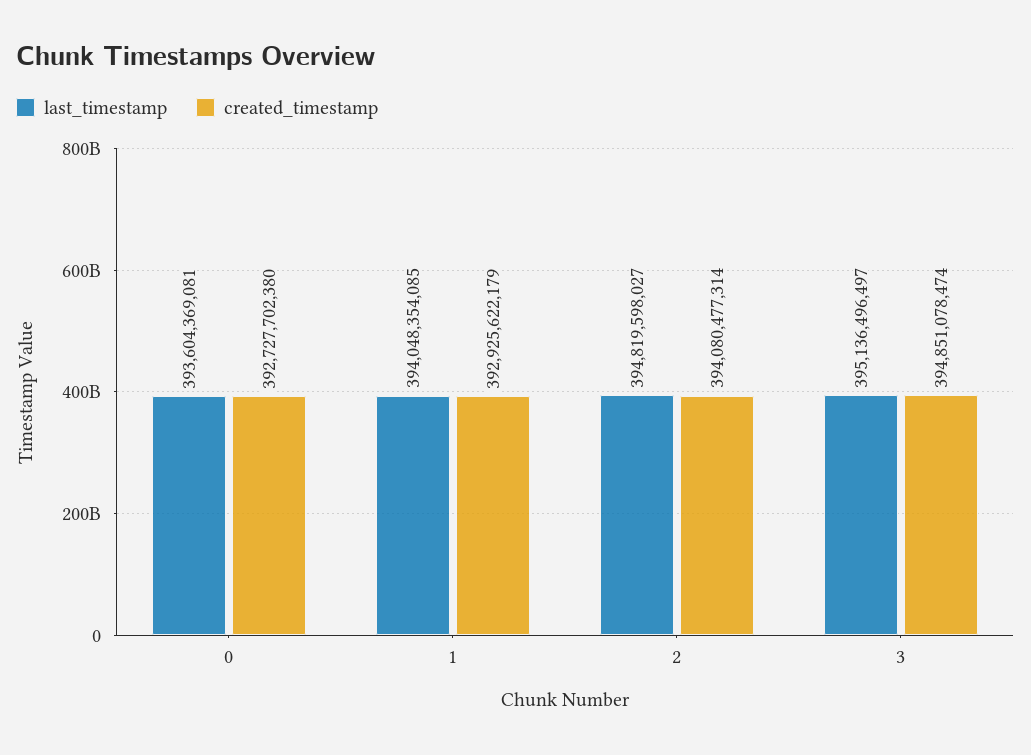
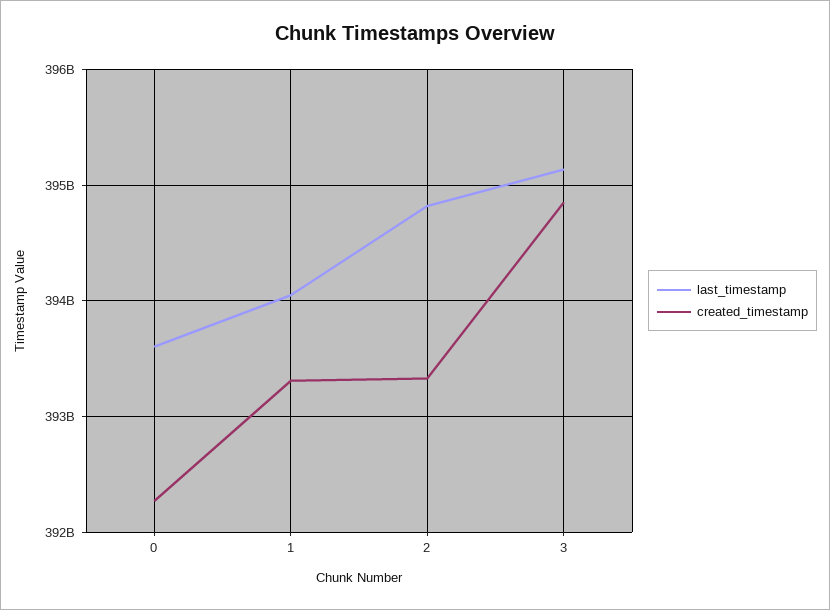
created_timestamp, 0: 392727702380 -> 392300000000
created_timestamp, 1: 392925622179 -> 393300000000
created_timestamp, 2: 394080477314 -> 393300000000

